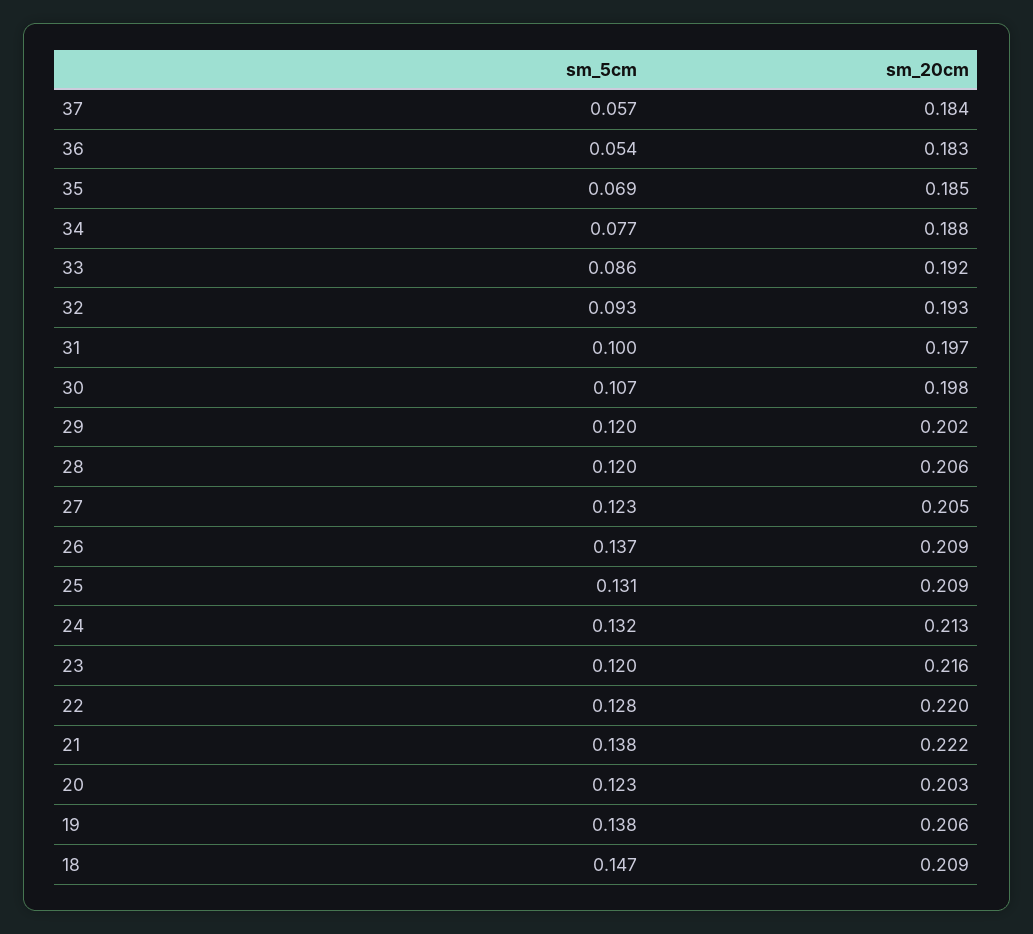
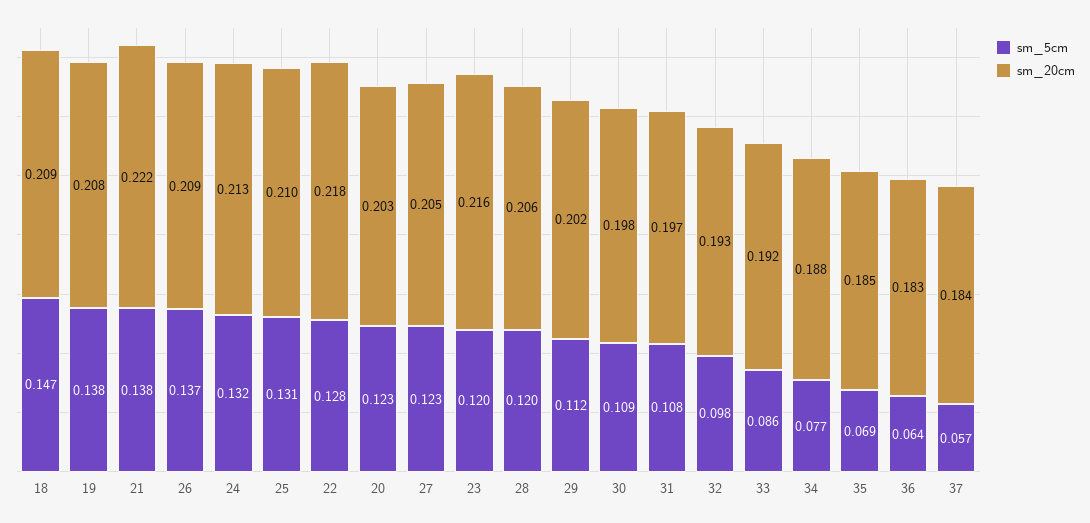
sm_5cm, 36: 0.054 -> 0.064
sm_5cm, 32: 0.093 -> 0.098
sm_5cm, 31: 0.1 -> 0.108
sm_5cm, 30: 0.107 -> 0.109
sm_5cm, 29: 0.12 -> 0.112
sm_20cm, 25: 0.209 -> 0.21
sm_20cm, 22: 0.22 -> 0.218
sm_20cm, 19: 0.206 -> 0.208

